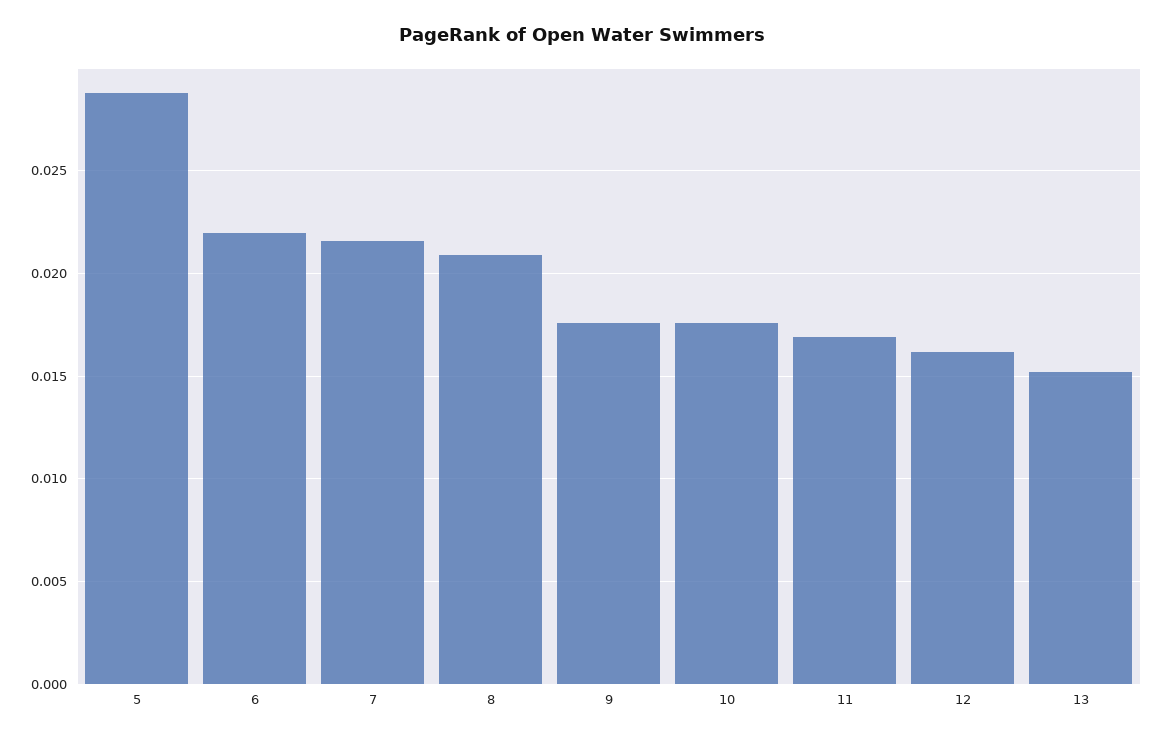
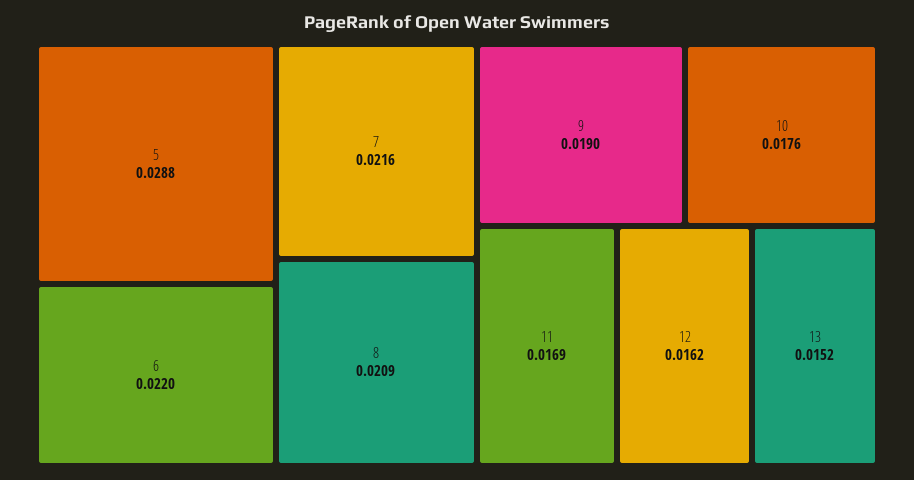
9: 0.0175 -> 0.019

